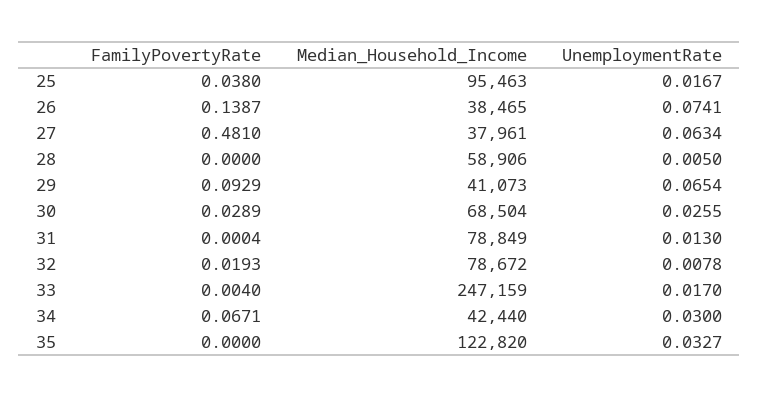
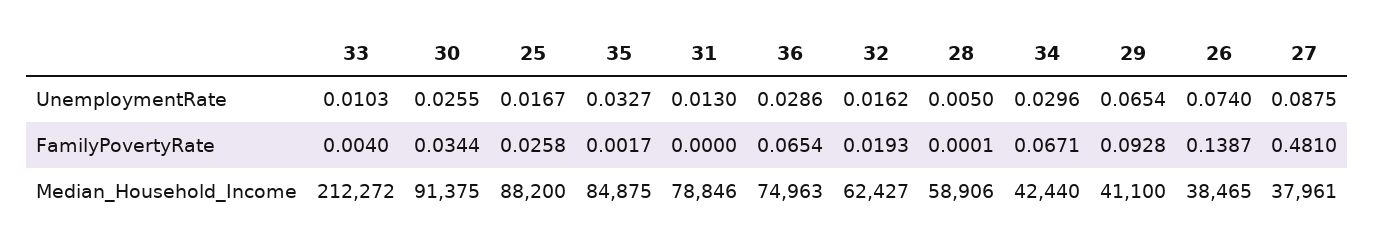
FamilyPovertyRate, 25: 0.038 -> 0.0258
Median_Household_Income, 25: 95463 -> 88200
UnemploymentRate, 26: 0.0741 -> 0.074
UnemploymentRate, 27: 0.0634 -> 0.0875
FamilyPovertyRate, 28: 0 -> 0.0001
FamilyPovertyRate, 29: 0.0929 -> 0.0928
Median_Household_Income, 29: 41073 -> 41100
FamilyPovertyRate, 30: 0.0289 -> 0.0344
Median_Household_Income, 30: 68504 -> 91375
FamilyPovertyRate, 31: 0.0004 -> 0
Median_Household_Income, 31: 78849 -> 78846
Median_Household_Income, 32: 78672 -> 62427
UnemploymentRate, 32: 0.0078 -> 0.0162
Median_Household_Income, 33: 247159 -> 212272
UnemploymentRate, 33: 0.017 -> 0.0103
UnemploymentRate, 34: 0.03 -> 0.0296
FamilyPovertyRate, 35: 0 -> 0.0017
Median_Household_Income, 35: 122820 -> 84875
UnemploymentRate, 36: none -> 0.0286
FamilyPovertyRate, 36: none -> 0.0654
Median_Household_Income, 36: none -> 74963

